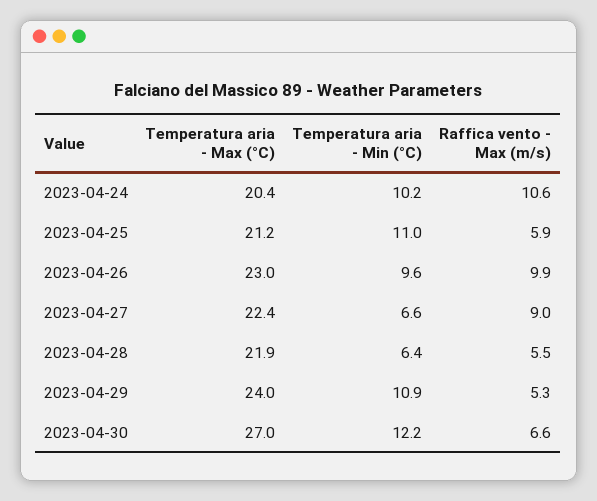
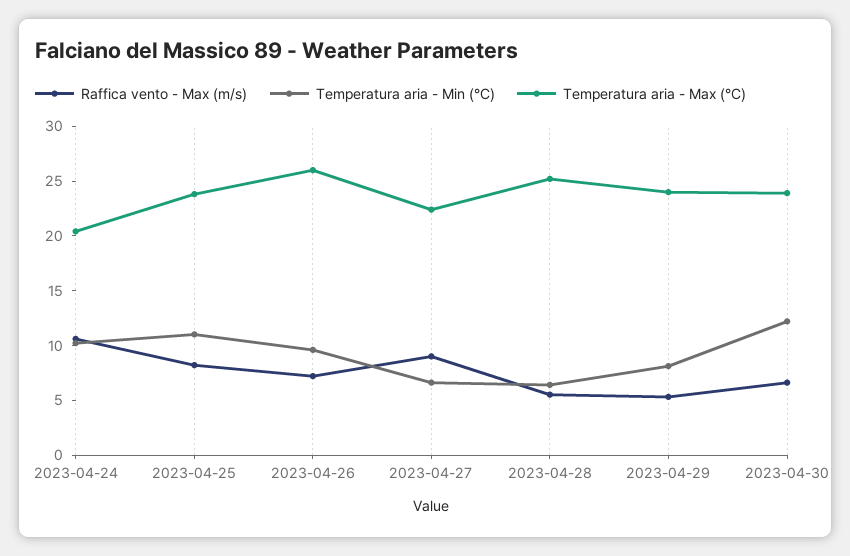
Temperatura aria - Max (°C), 2023-04-25: 21.2 -> 24
Raffica vento - Max (m/s), 2023-04-25: 5.9 -> 8
Temperatura aria - Max (°C), 2023-04-26: 23 -> 26
Raffica vento - Max (m/s), 2023-04-26: 9.9 -> 7
Temperatura aria - Max (°C), 2023-04-28: 21.9 -> 25
Temperatura aria - Min (°C), 2023-04-29: 10.9 -> 8
Temperatura aria - Max (°C), 2023-04-30: 27 -> 24

